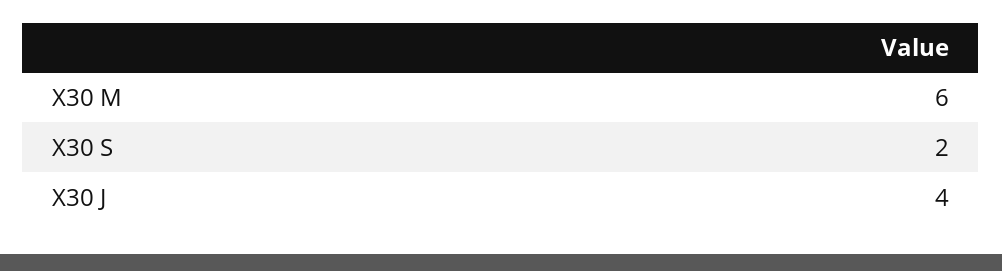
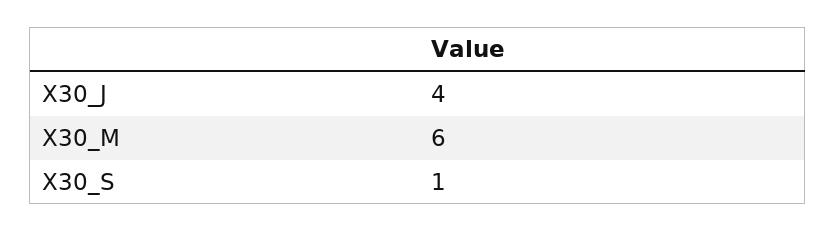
X30 S: 2 -> 1

